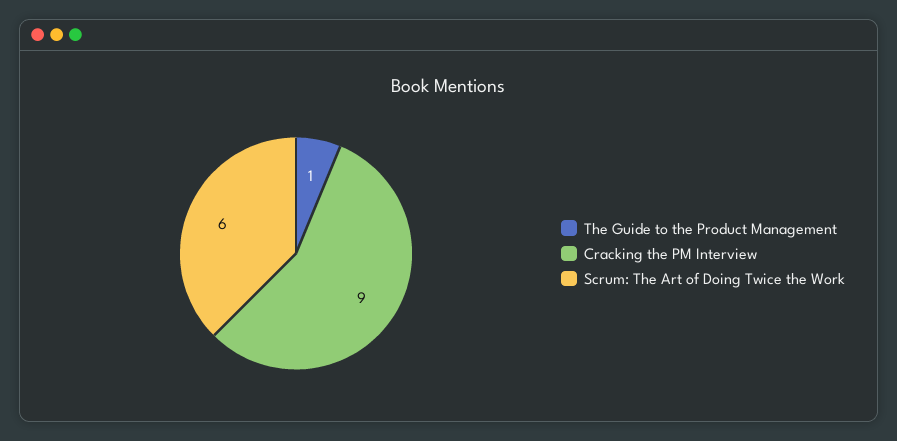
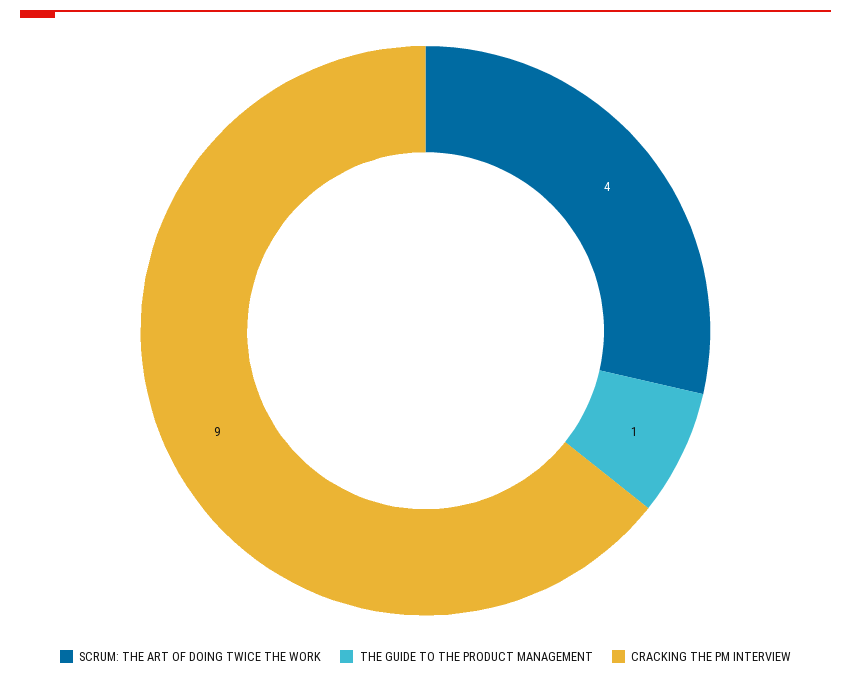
Scrum: The Art of Doing Twice the Work: 6 -> 4

